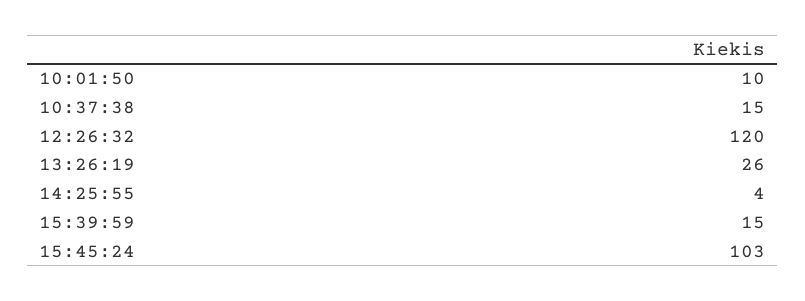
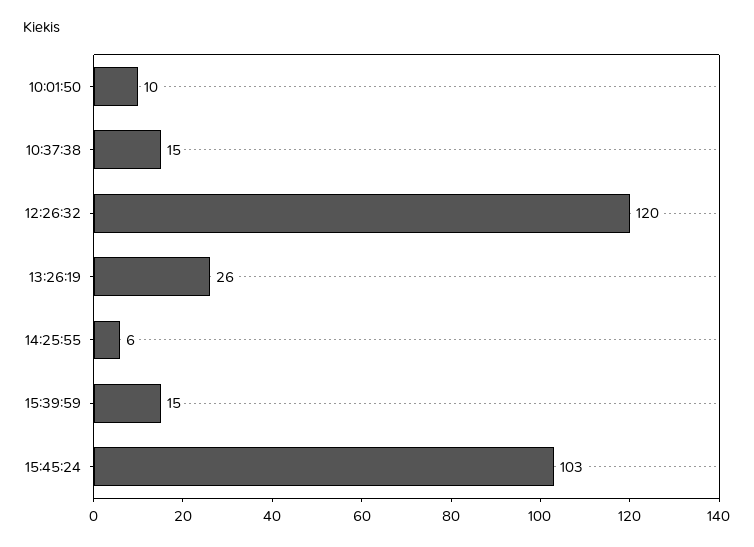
14:25:55: 4 -> 6

